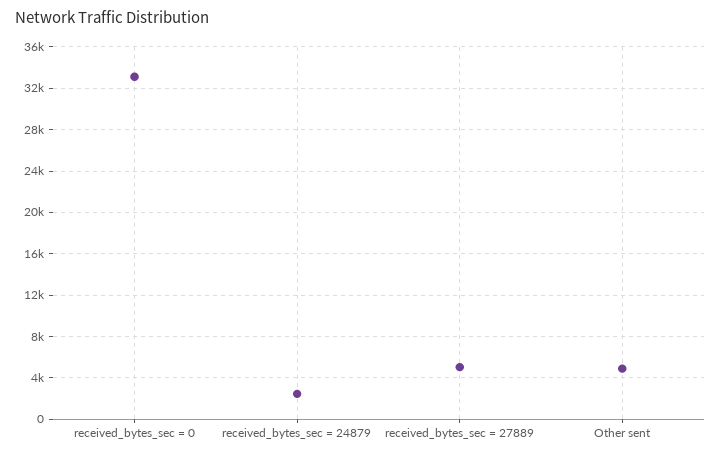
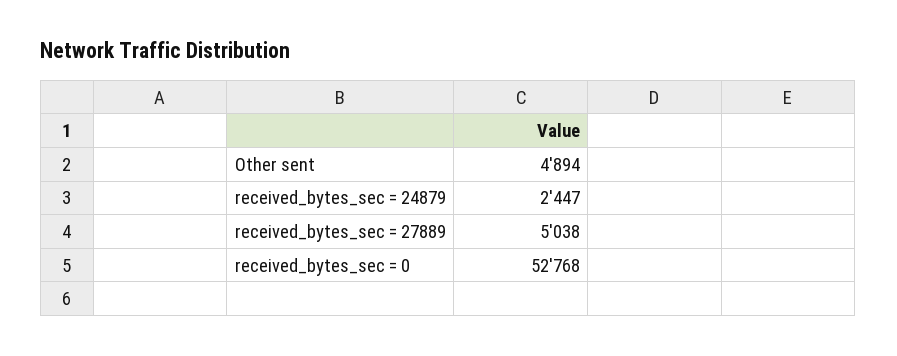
received_bytes_sec = 0: 33000 -> 52768

